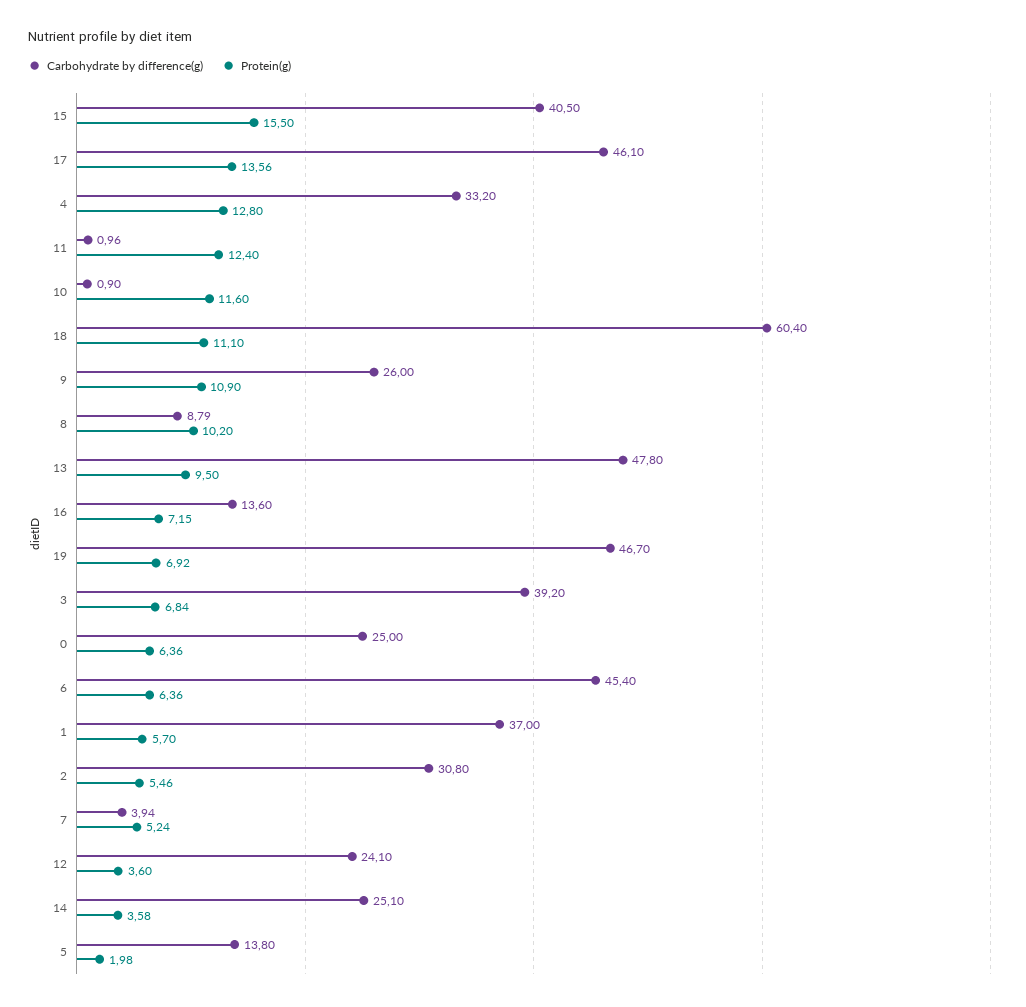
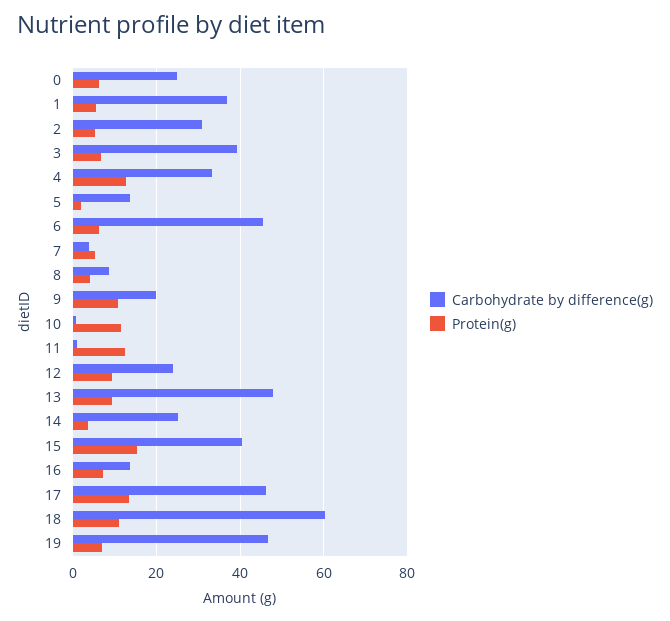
Carbohydrate by difference(g), 9: 26 -> 20
Protein(g), 8: 10.2 -> 4
Protein(g), 12: 3.6 -> 10

